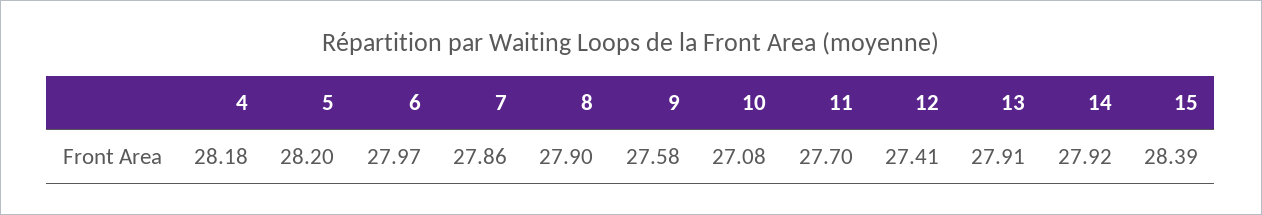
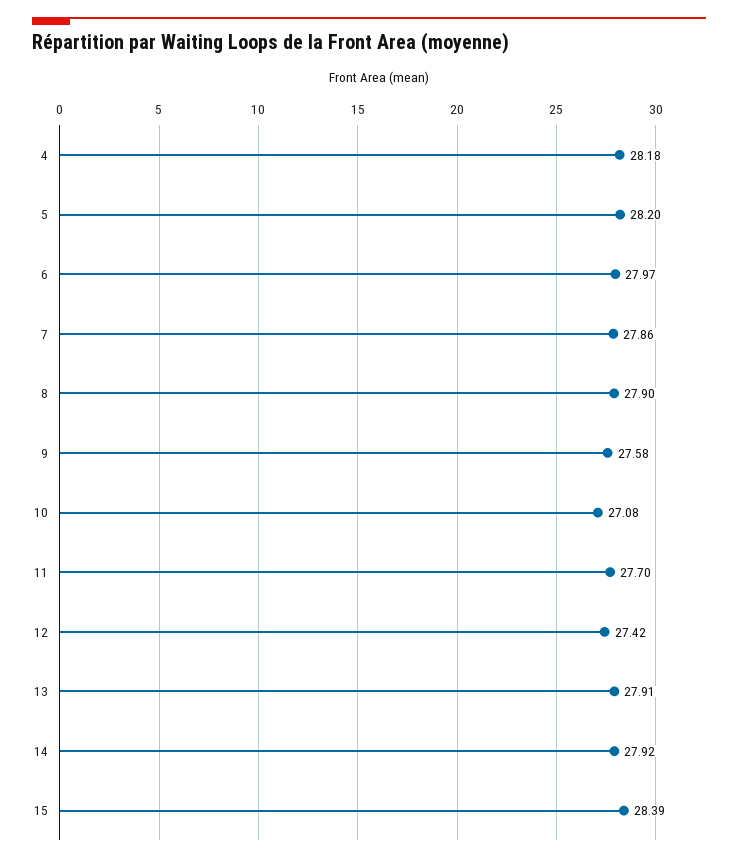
12: 27.41 -> 27.42

